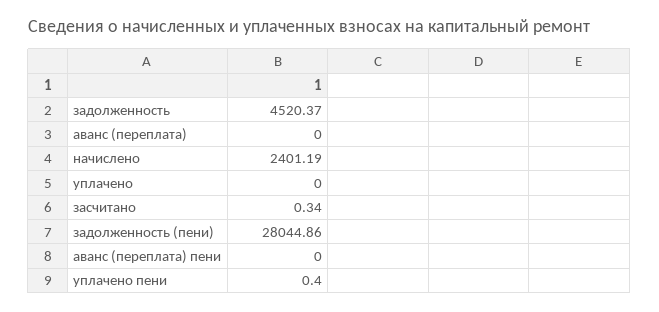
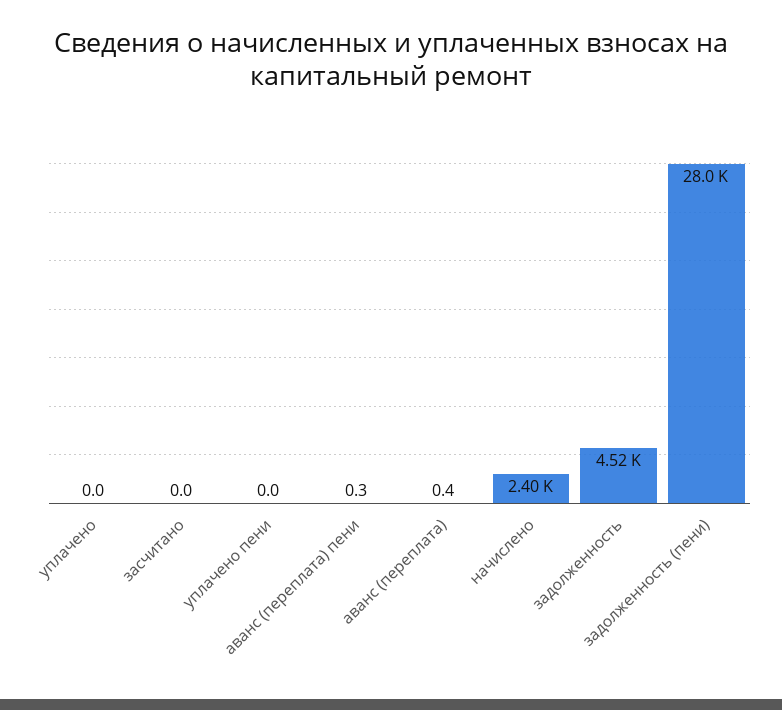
аванс (переплата): 0 -> 0.4
засчитано: 0.34 -> 0
аванс (переплата) пени: 0 -> 0.3
уплачено пени: 0.4 -> 0

